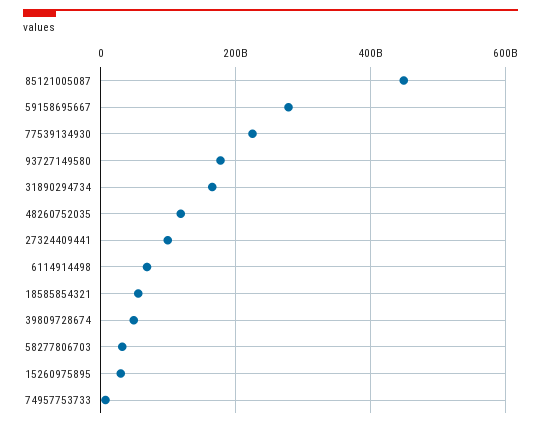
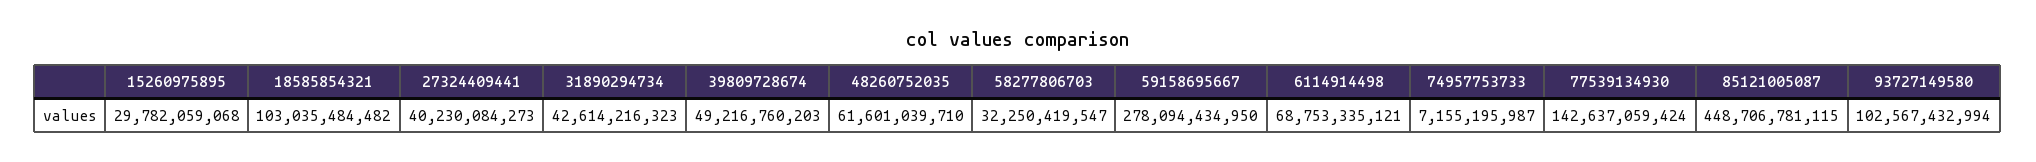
77539134930: 220000000000 -> 142637059424
93727149580: 180000000000 -> 102567432994
31890294734: 160000000000 -> 42614216323
48260752035: 120000000000 -> 61601039710
27324409441: 100000000000 -> 40230084273
18585854321: 60000000000 -> 103035484482

